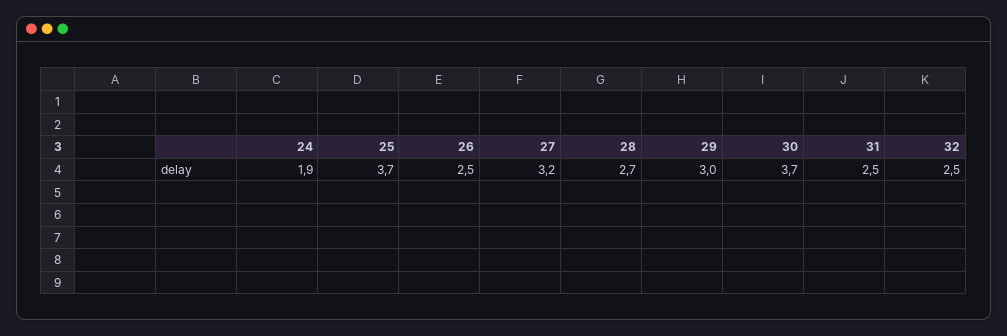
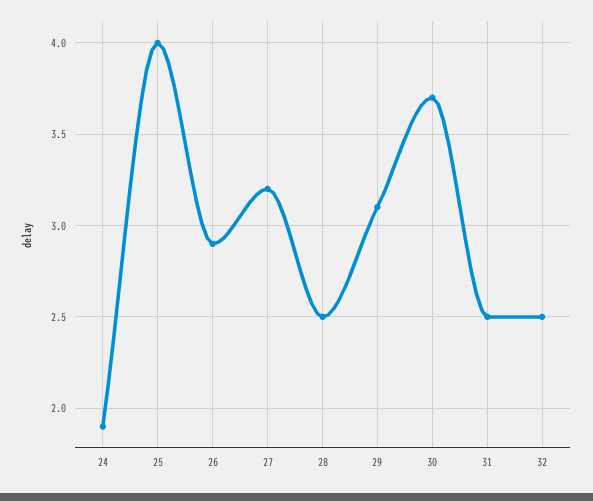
25: 3.7 -> 4
26: 2.5 -> 2.9
28: 2.7 -> 2.5
29: 3 -> 3.1

